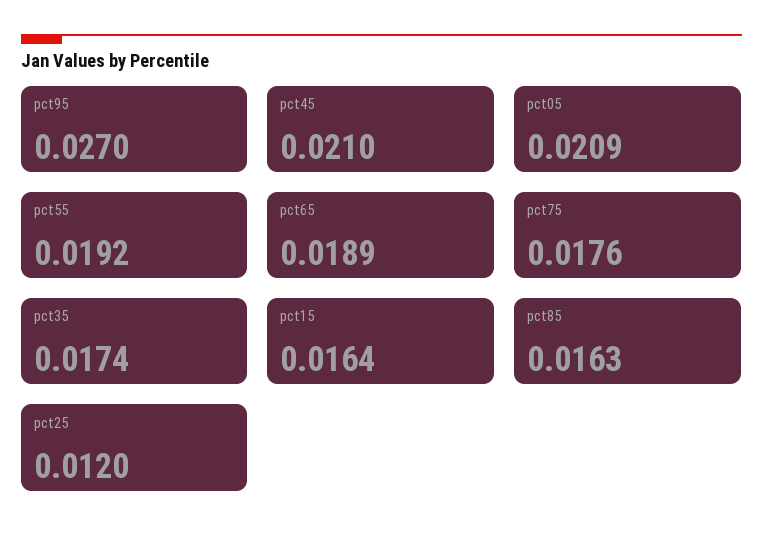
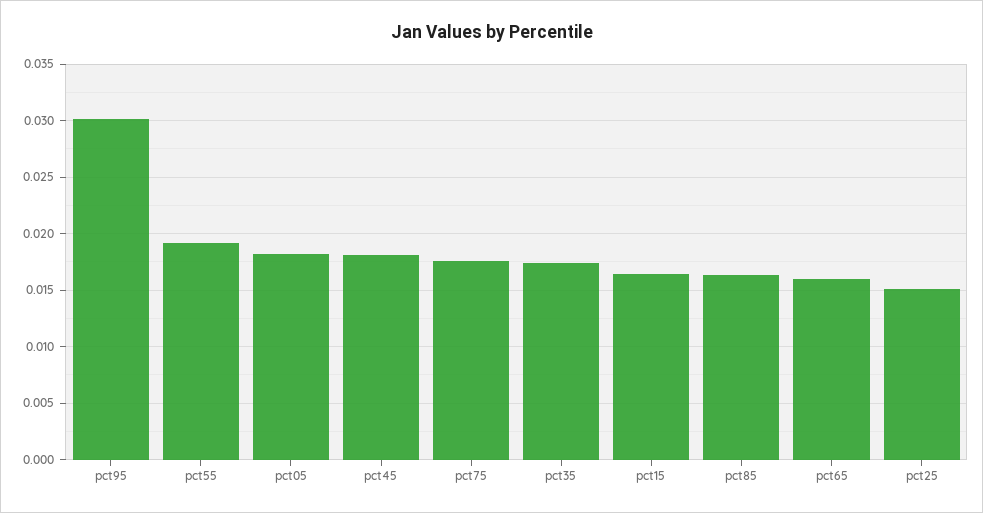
pct95: 0.027 -> 0.03
pct45: 0.021 -> 0.018
pct05: 0.0209 -> 0.018
pct65: 0.0189 -> 0.016
pct25: 0.012 -> 0.015

